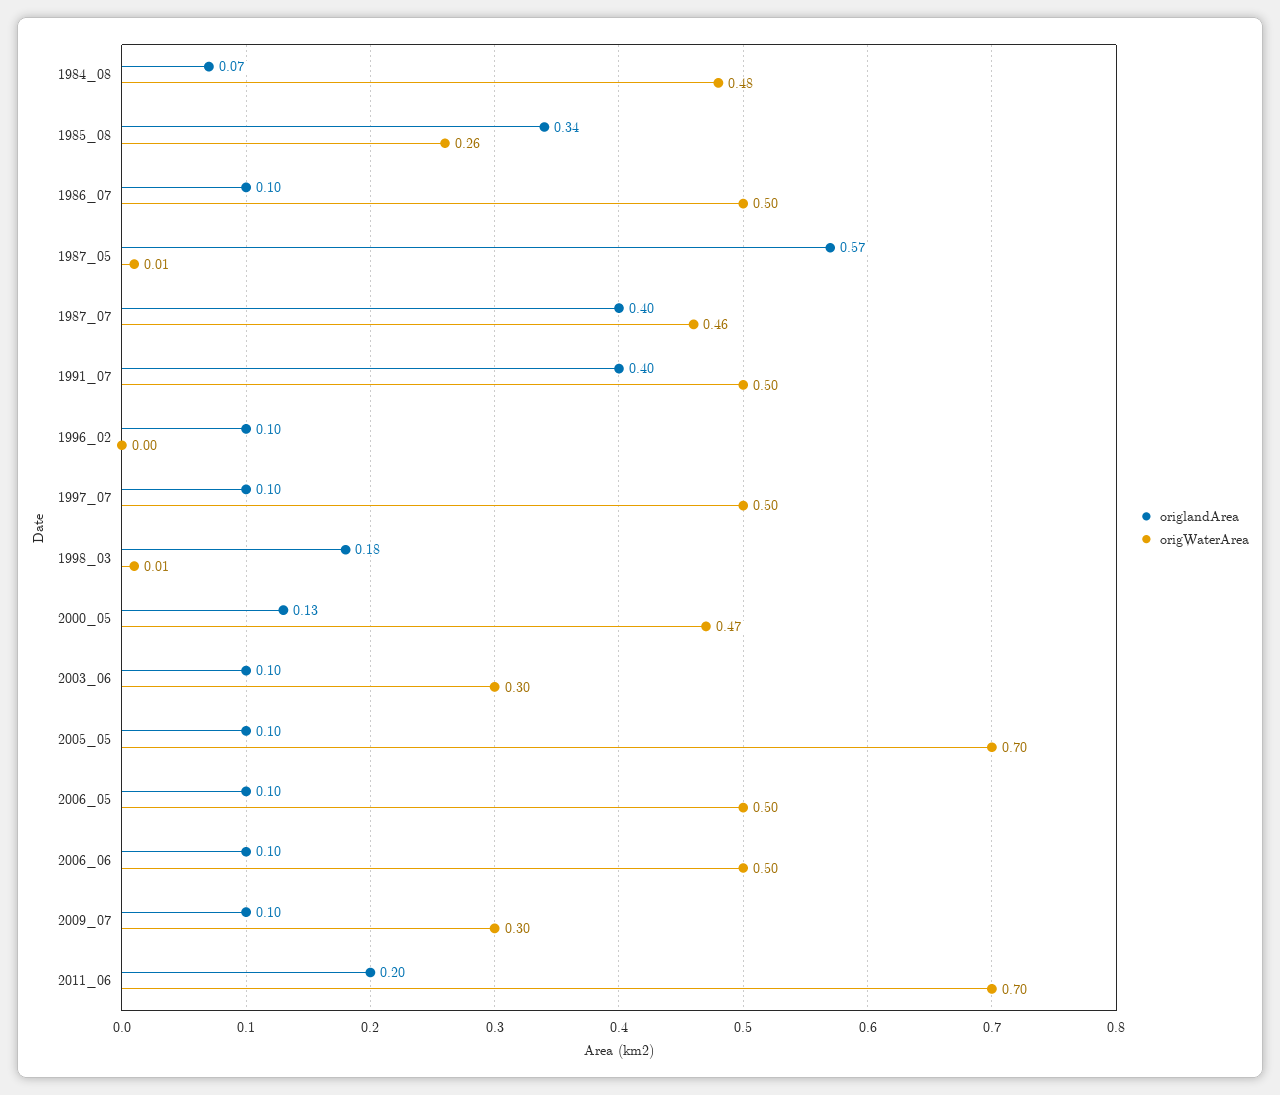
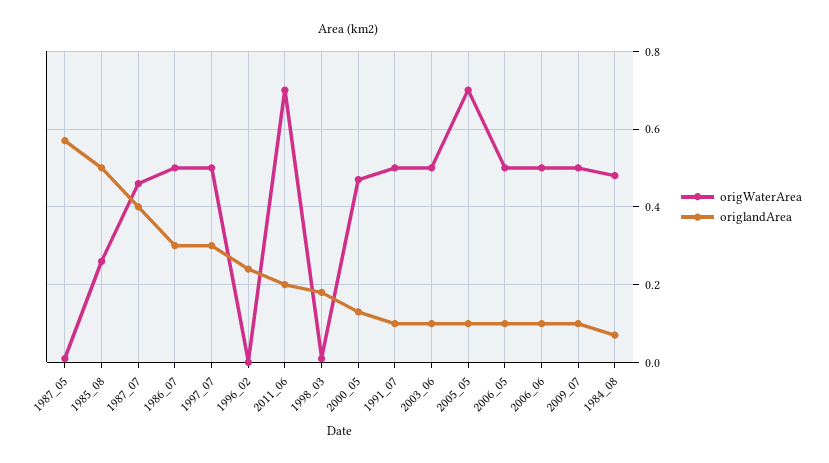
origlandArea, 1985_08: 0.34 -> 0.5
origlandArea, 1986_07: 0.1 -> 0.3
origlandArea, 1991_07: 0.4 -> 0.1
origlandArea, 1996_02: 0.1 -> 0.25
origlandArea, 1997_07: 0.1 -> 0.3
origWaterArea, 2003_06: 0.3 -> 0.5
origWaterArea, 2009_07: 0.3 -> 0.5

